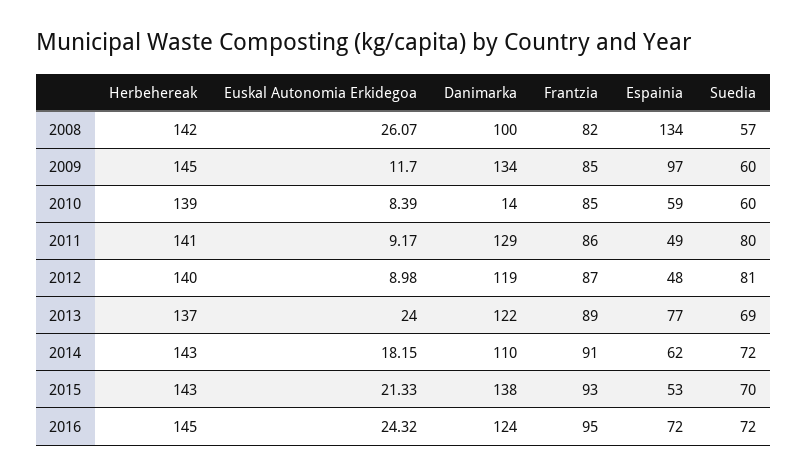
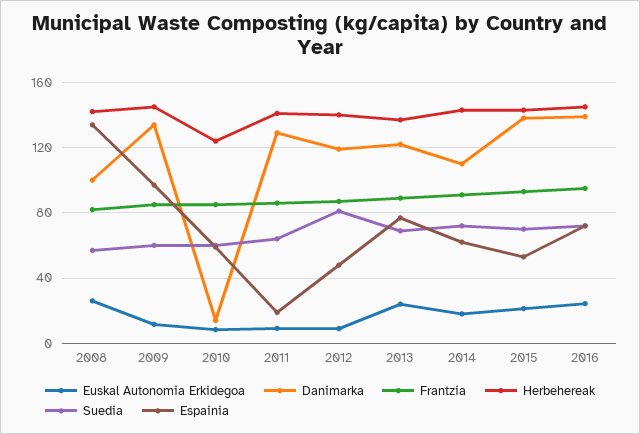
Herbehereak, 2010: 139 -> 125
Espainia, 2011: 49 -> 20
Suedia, 2011: 80 -> 65
Danimarka, 2016: 124 -> 140

